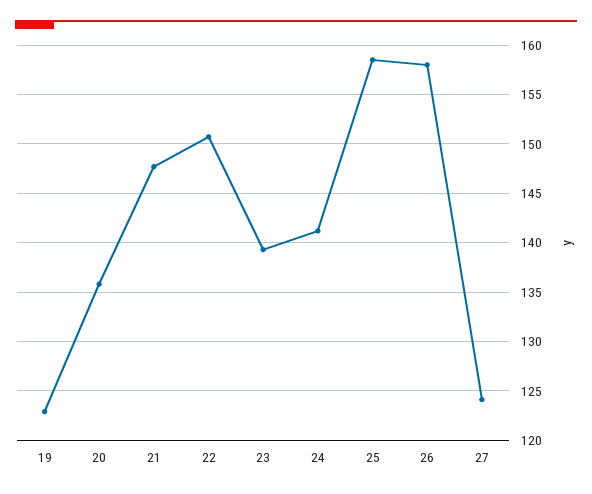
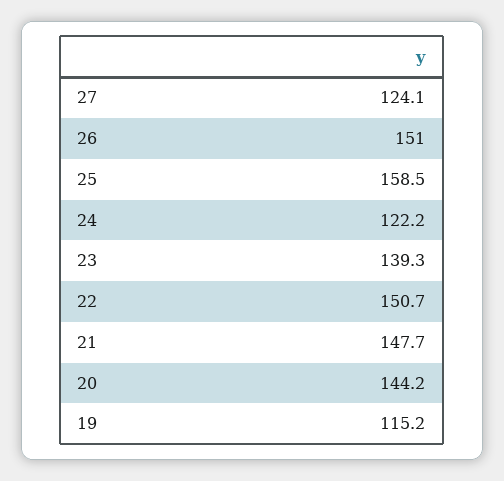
19: 123 -> 115.2
20: 136 -> 144.2
24: 141 -> 122.2
26: 158 -> 151

